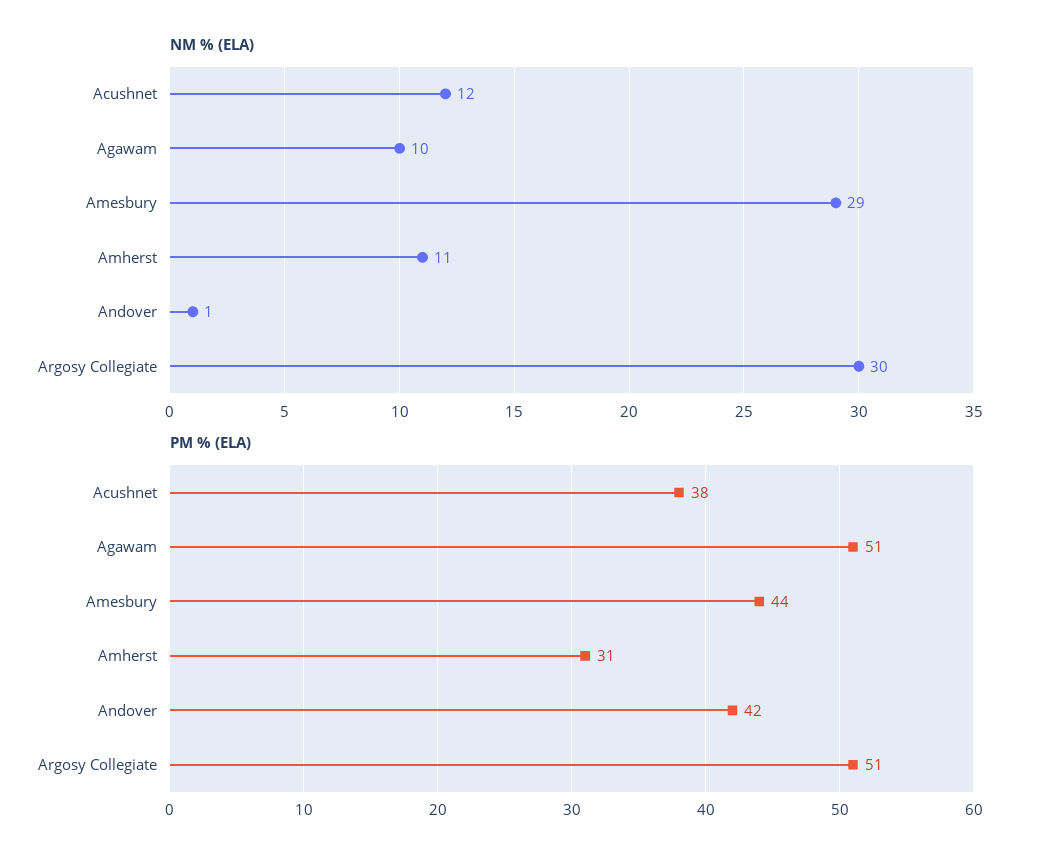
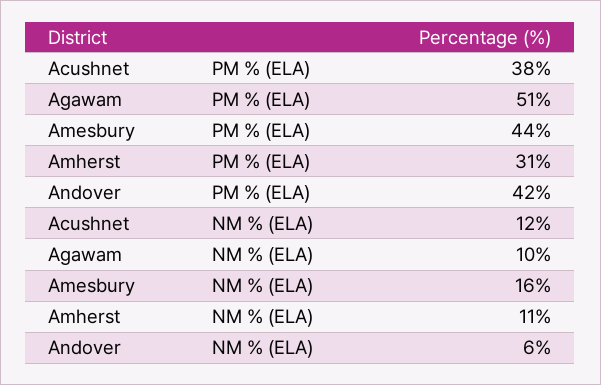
NM % (ELA), Amesbury: 29 -> 16
NM % (ELA), Andover: 1 -> 6
NM % (ELA), Argosy Collegiate: 30 -> none
PM % (ELA), Argosy Collegiate: 51 -> none

